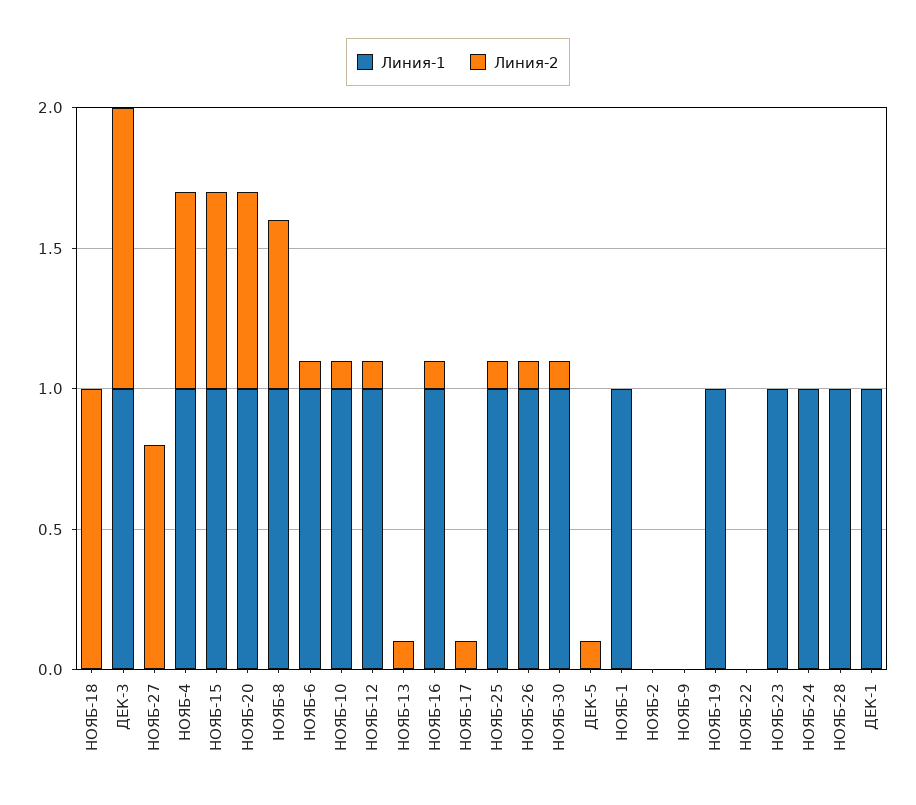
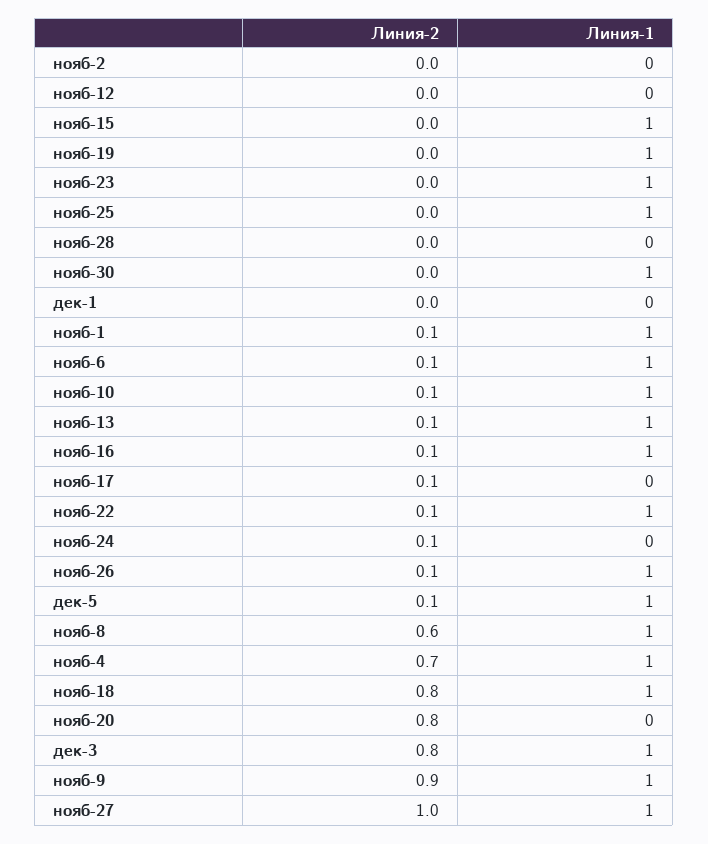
Линия-1, НОЯБ-18: 0 -> 1
Линия-2, НОЯБ-18: 1 -> 0.8
Линия-2, ДЕК-3: 1 -> 0.8
Линия-1, НОЯБ-27: 0 -> 1
Линия-2, НОЯБ-27: 0.8 -> 1
Линия-2, НОЯБ-15: 0.7 -> 0
Линия-1, НОЯБ-20: 1 -> 0
Линия-2, НОЯБ-20: 0.7 -> 0.8
Линия-1, НОЯБ-12: 1 -> 0
Линия-2, НОЯБ-12: 0.1 -> 0
Линия-1, НОЯБ-13: 0 -> 1
Линия-2, НОЯБ-25: 0.1 -> 0
Линия-2, НОЯБ-30: 0.1 -> 0
Линия-1, ДЕК-5: 0 -> 1
Линия-2, НОЯБ-1: 0 -> 0.1
Линия-1, НОЯБ-9: 0 -> 1
Линия-2, НОЯБ-9: 0 -> 0.9
Линия-1, НОЯБ-22: 0 -> 1
Линия-2, НОЯБ-22: 0 -> 0.1
Линия-1, НОЯБ-24: 1 -> 0
Линия-2, НОЯБ-24: 0 -> 0.1
Линия-1, НОЯБ-28: 1 -> 0
Линия-1, ДЕК-1: 1 -> 0

